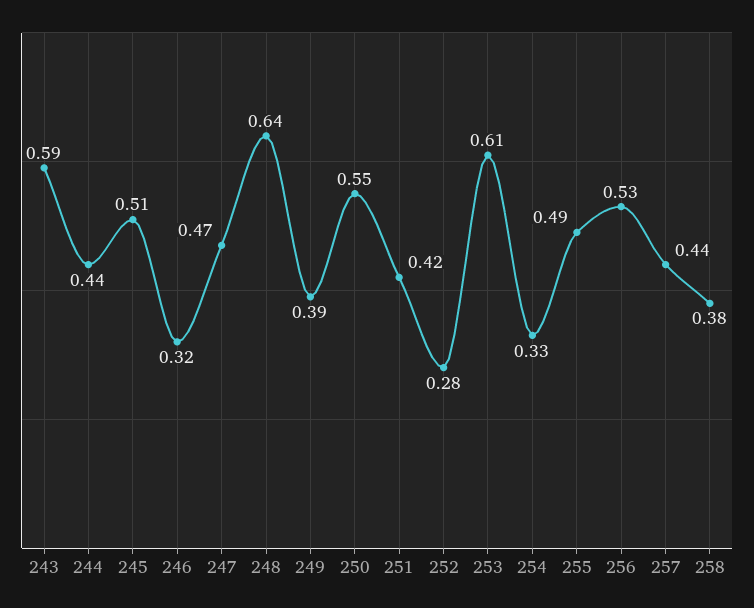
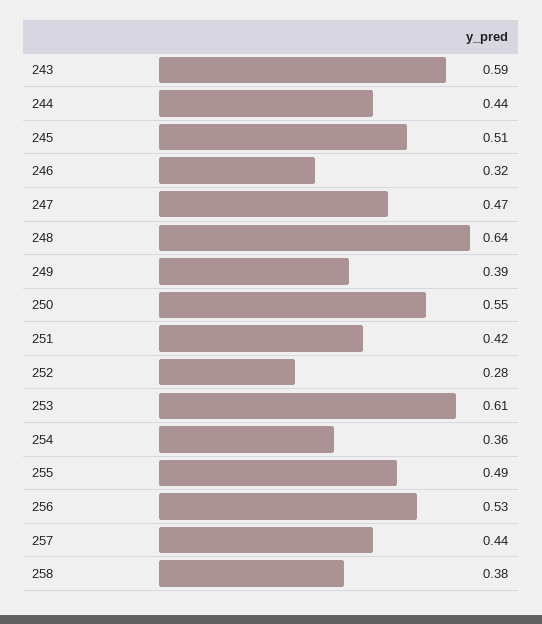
254: 0.33 -> 0.36

